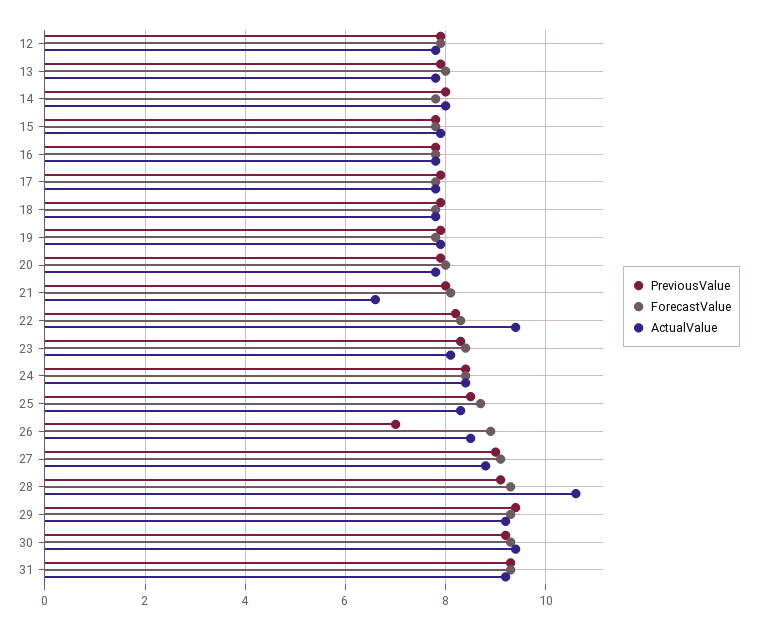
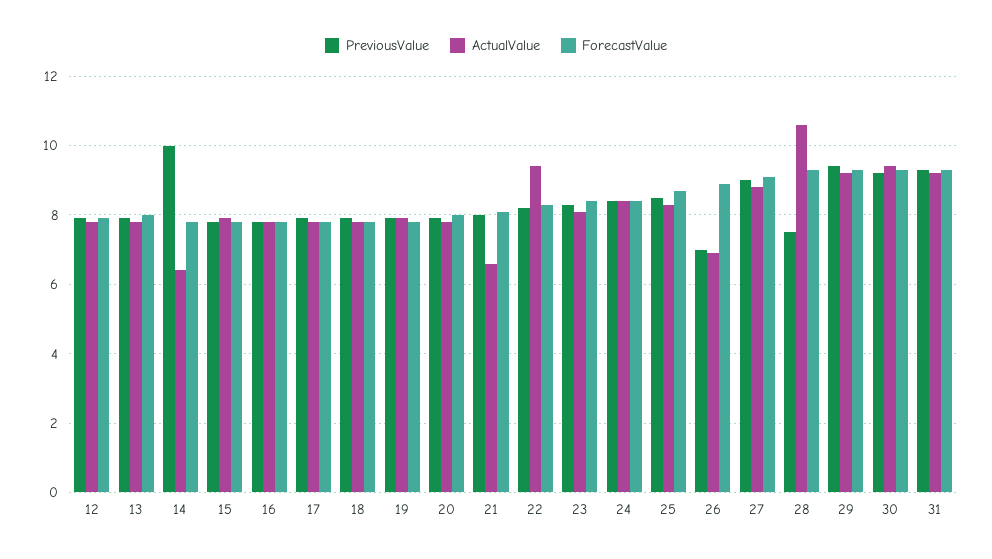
PreviousValue, 14: 8 -> 10
ActualValue, 14: 8 -> 6.5
ActualValue, 26: 8.5 -> 7
PreviousValue, 28: 9 -> 7.5

